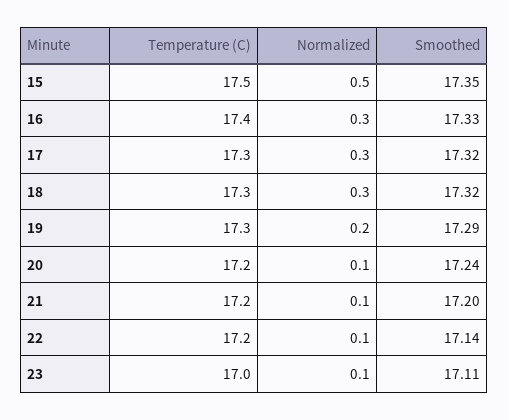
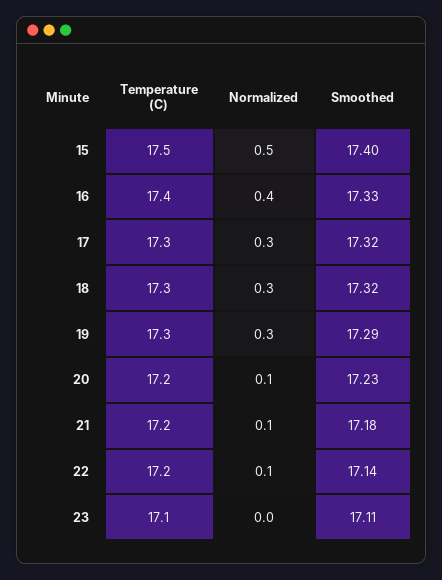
Smoothed, 15: 17.35 -> 17.4
Normalized, 16: 0.3 -> 0.4
Normalized, 19: 0.2 -> 0.3
Smoothed, 20: 17.24 -> 17.23
Smoothed, 21: 17.2 -> 17.18
Temperature (C), 23: 17 -> 17.1
Normalized, 23: 0.1 -> 0

